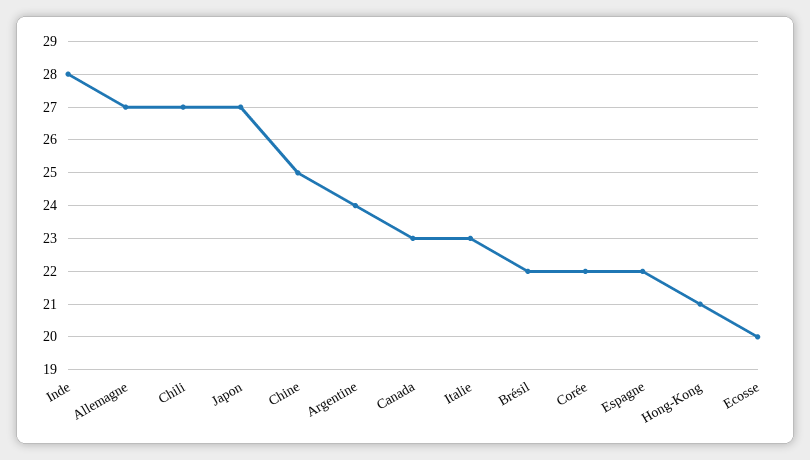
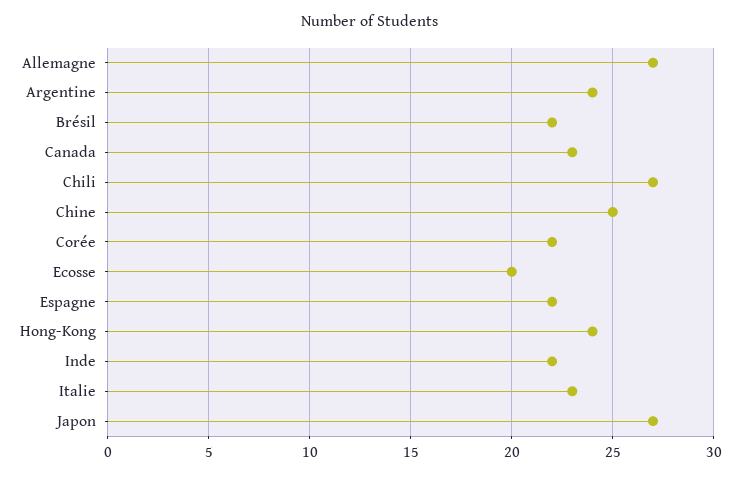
Inde: 28 -> 22
Hong-Kong: 21 -> 24

